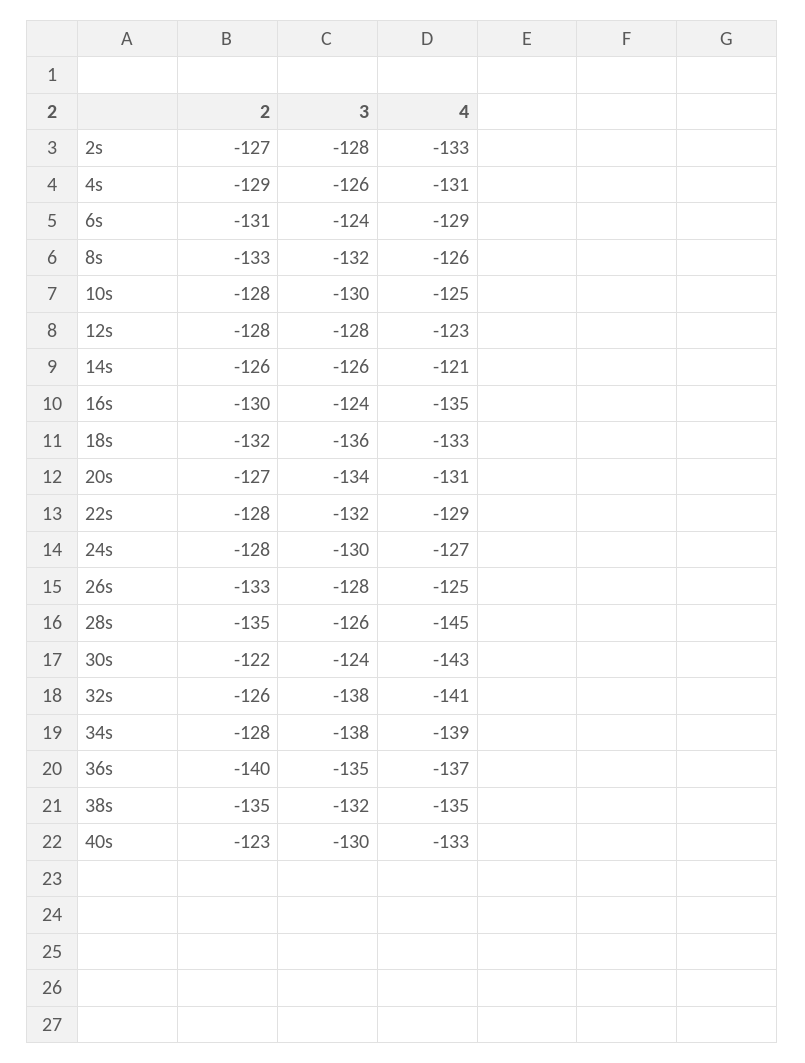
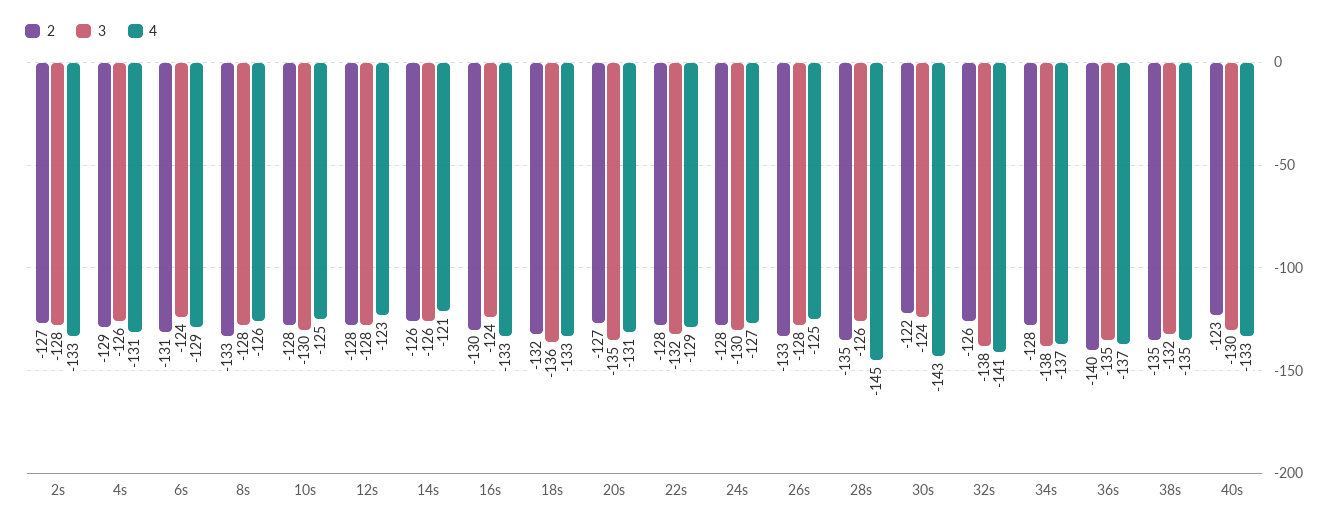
3, 8s: -132 -> -128
4, 16s: -135 -> -133
3, 20s: -134 -> -135
4, 34s: -139 -> -137

